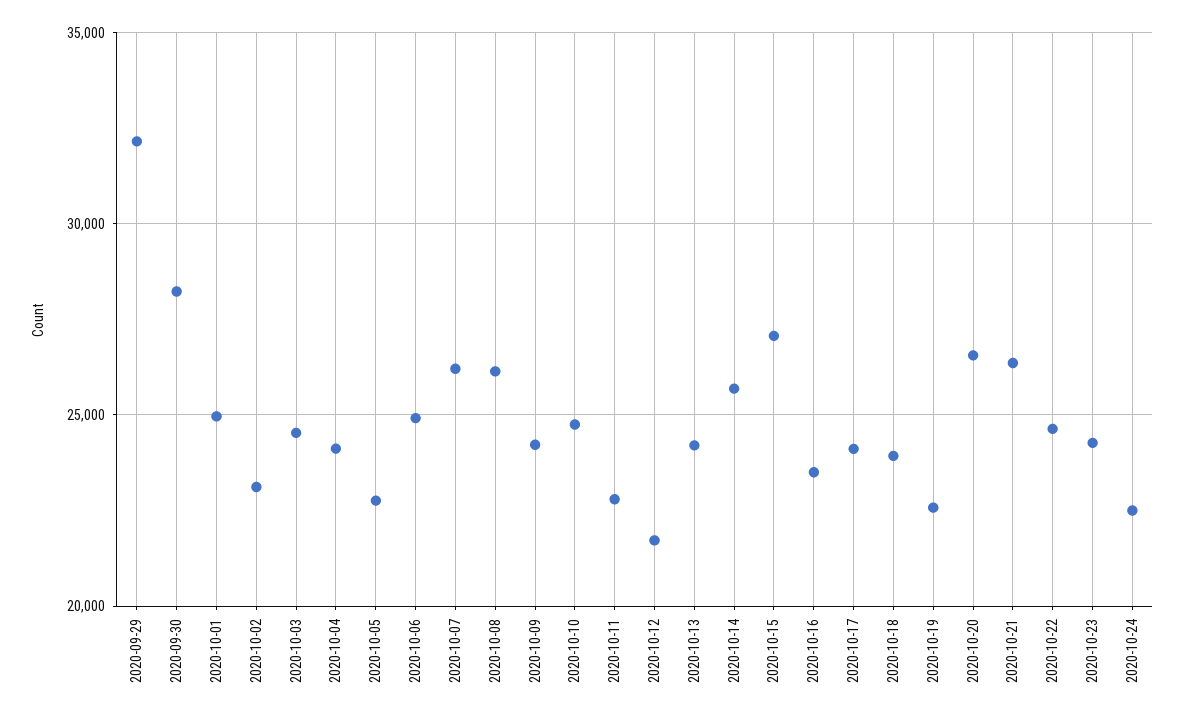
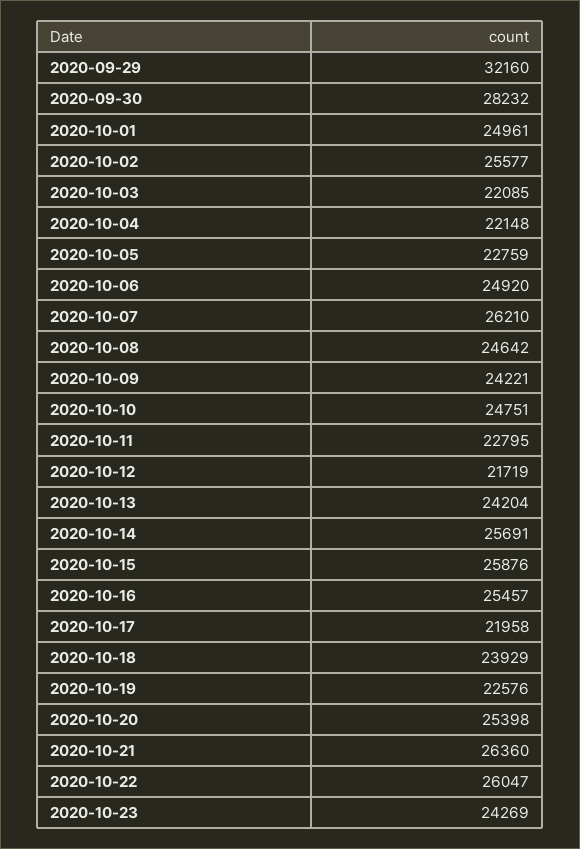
2020-10-02: 23000 -> 25577
2020-10-03: 24500 -> 22085
2020-10-04: 24000 -> 22148
2020-10-08: 26000 -> 24642
2020-10-15: 27000 -> 25876
2020-10-16: 23500 -> 25457
2020-10-17: 24000 -> 21958
2020-10-20: 26500 -> 25398
2020-10-22: 24500 -> 26047
2020-10-24: 22500 -> none

